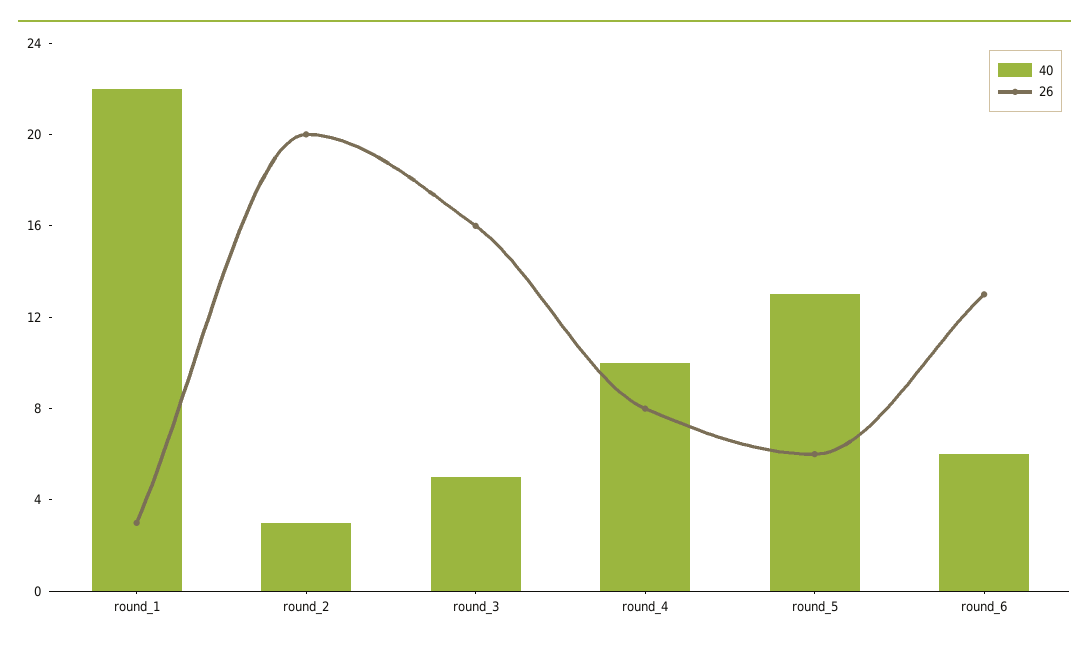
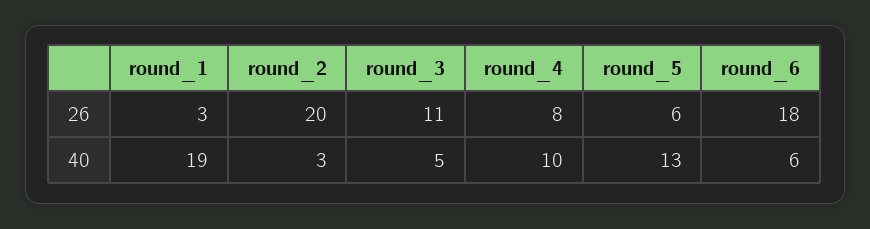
40, round_1: 22 -> 19
26, round_3: 16 -> 11
26, round_6: 13 -> 18

